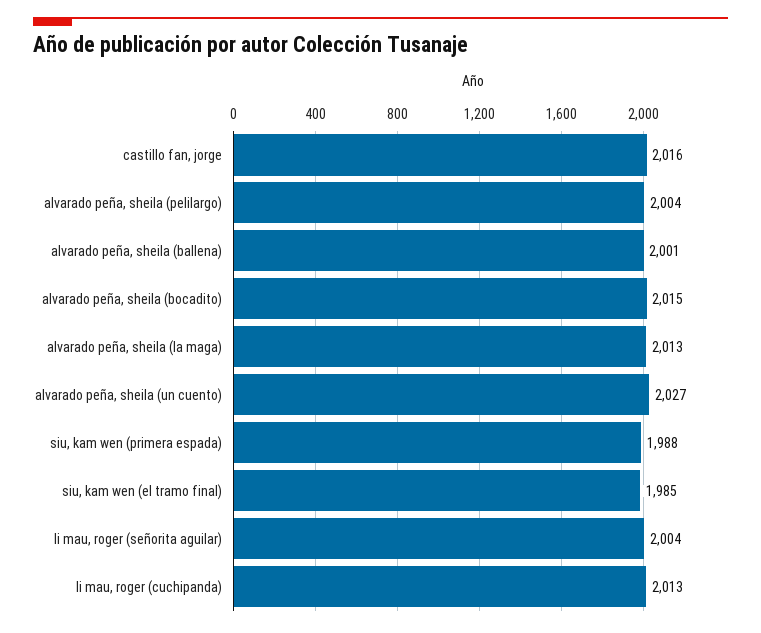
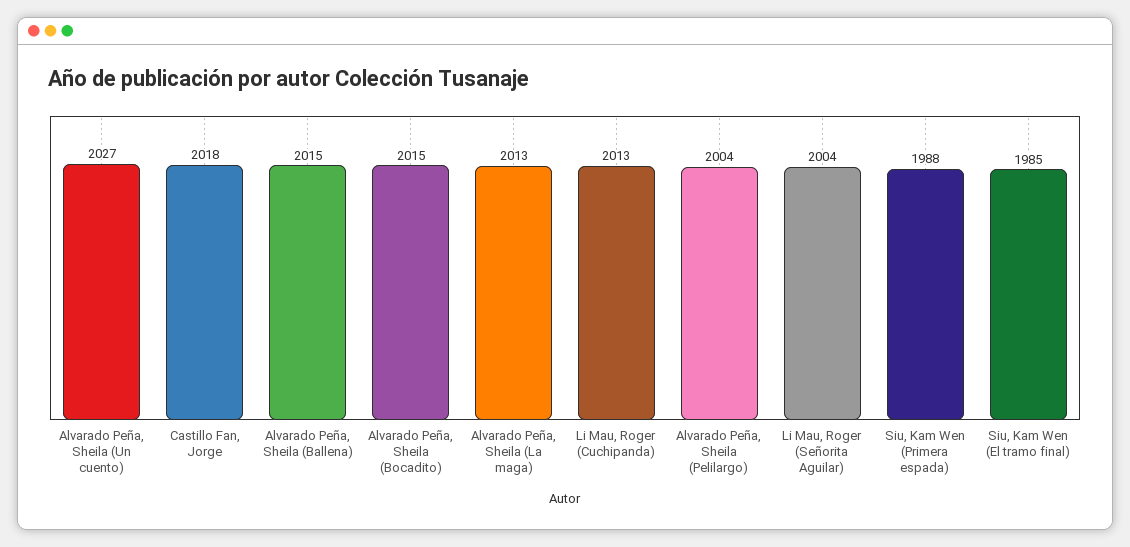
castillo fan, jorge: 2016 -> 2018
alvarado peña, sheila (ballena): 2001 -> 2015

